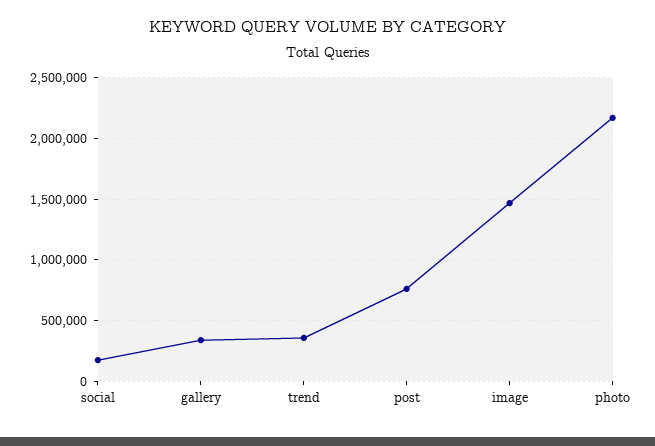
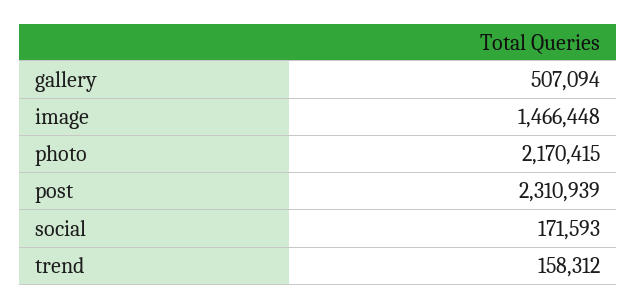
gallery: 350000 -> 507094
trend: 350000 -> 158312
post: 750000 -> 2310939

